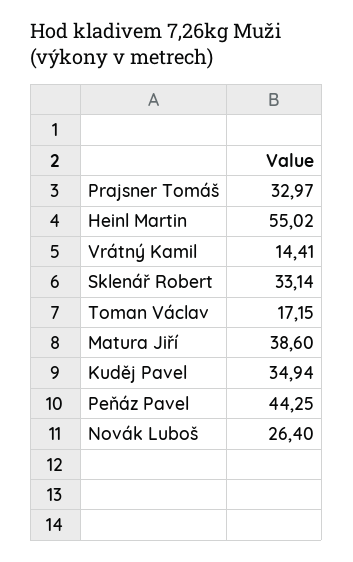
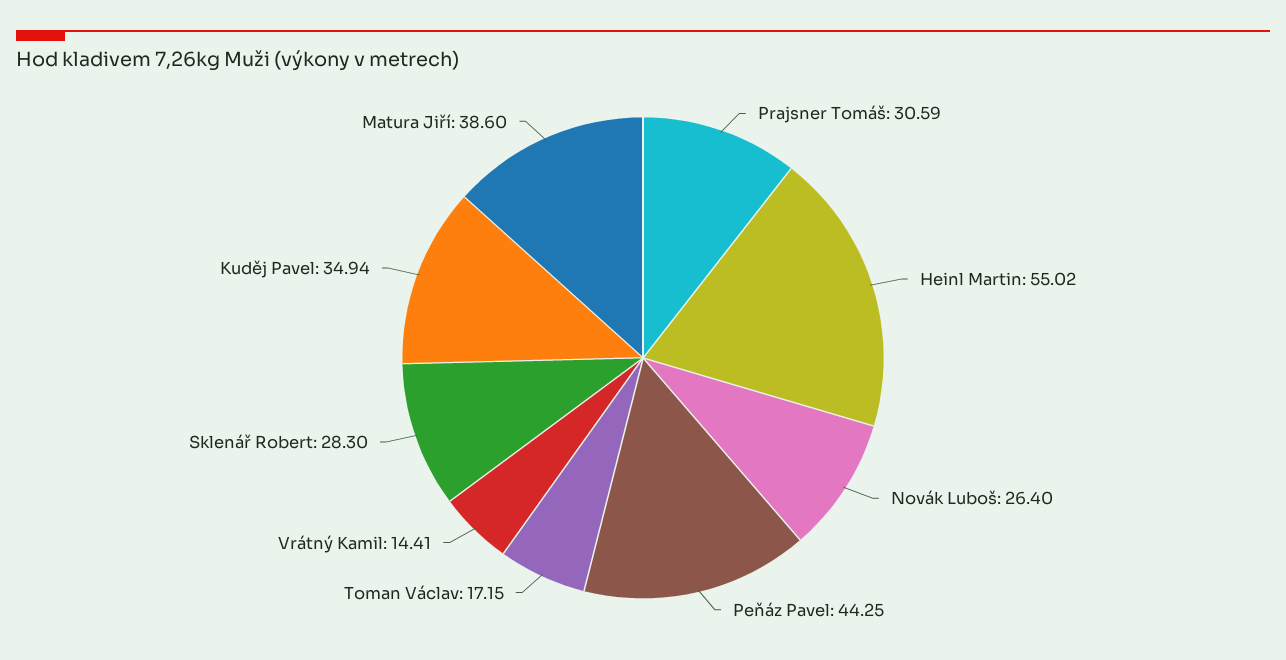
Prajsner Tomáš: 32.97 -> 30.59
Sklenář Robert: 33.14 -> 28.3

